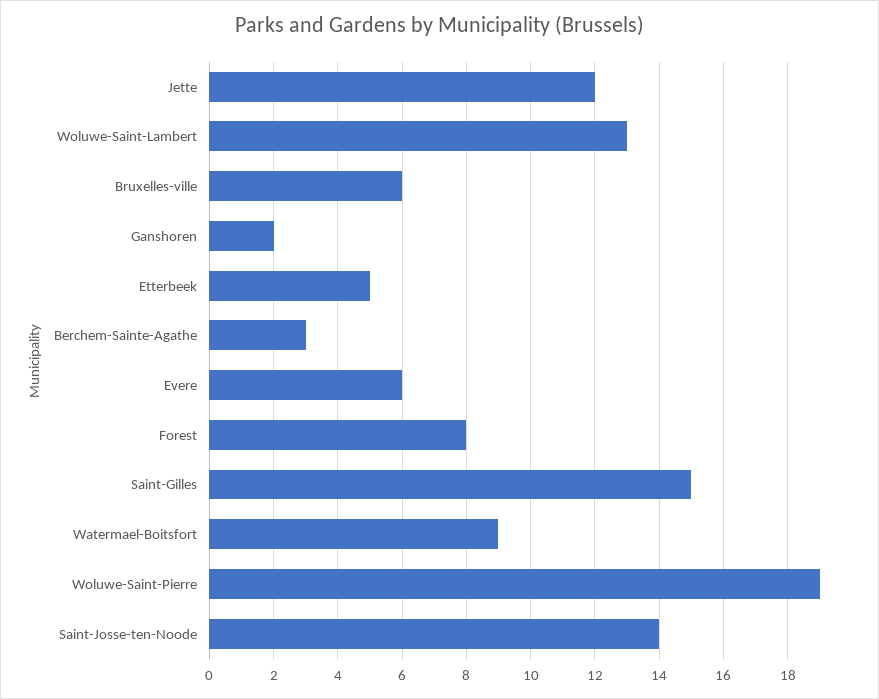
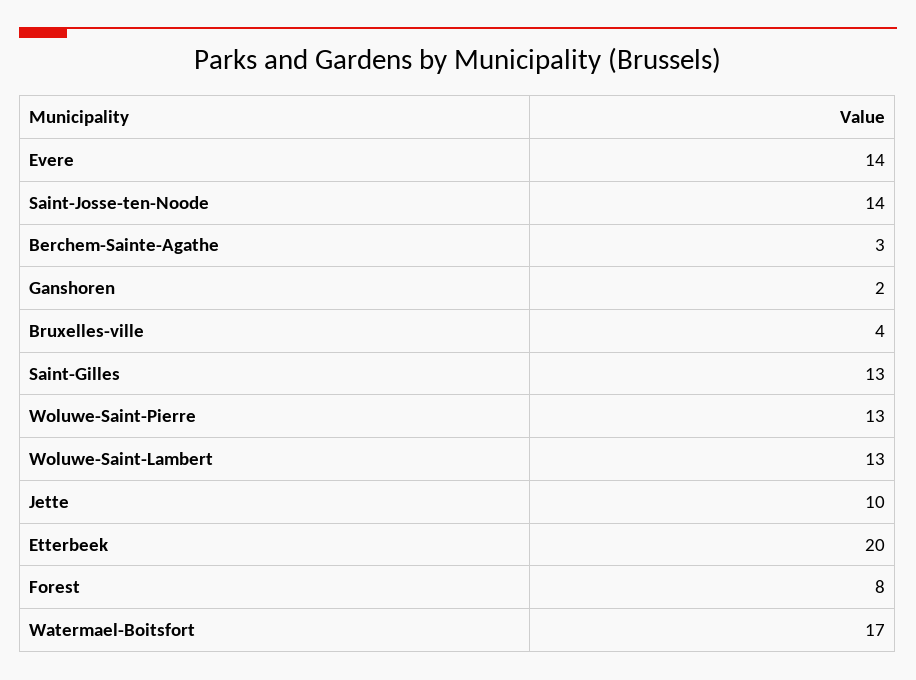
Jette: 12 -> 10
Bruxelles-ville: 6 -> 4
Etterbeek: 5 -> 20
Evere: 6 -> 14
Saint-Gilles: 15 -> 13
Watermael-Boitsfort: 9 -> 17
Woluwe-Saint-Pierre: 19 -> 13

